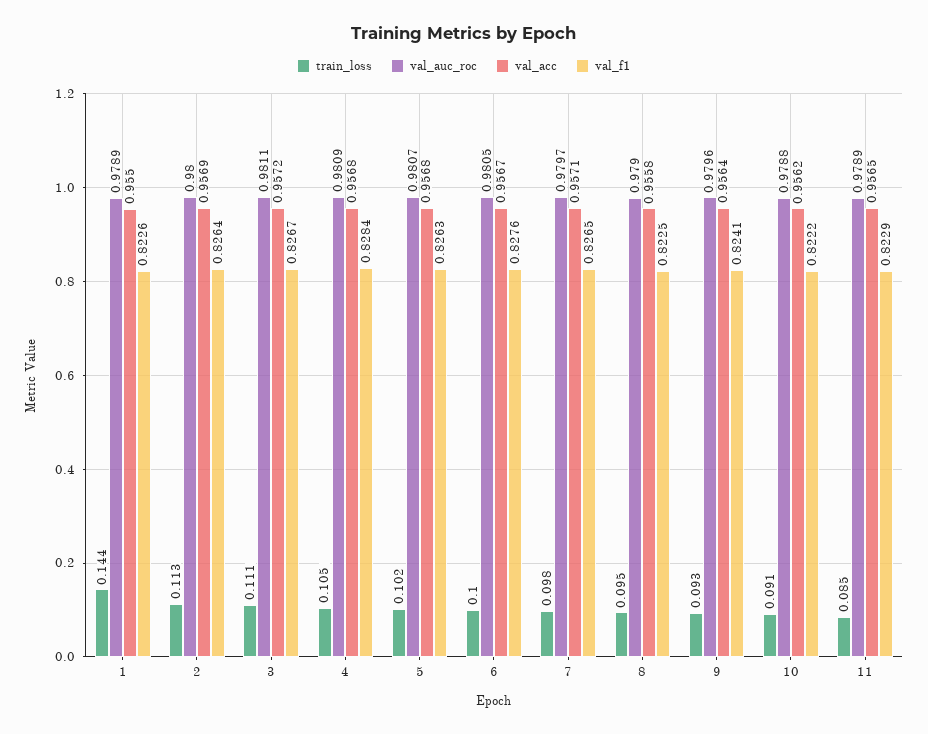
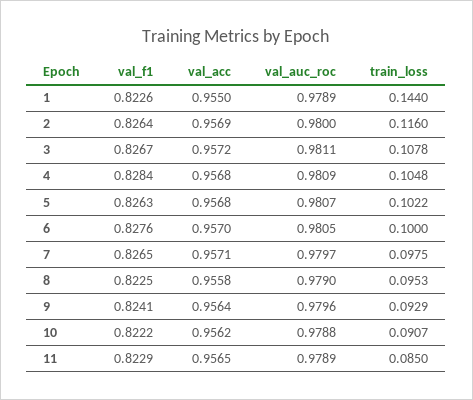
train_loss, 2: 0.113 -> 0.116
train_loss, 3: 0.111 -> 0.1078
val_acc, 6: 0.9567 -> 0.957

